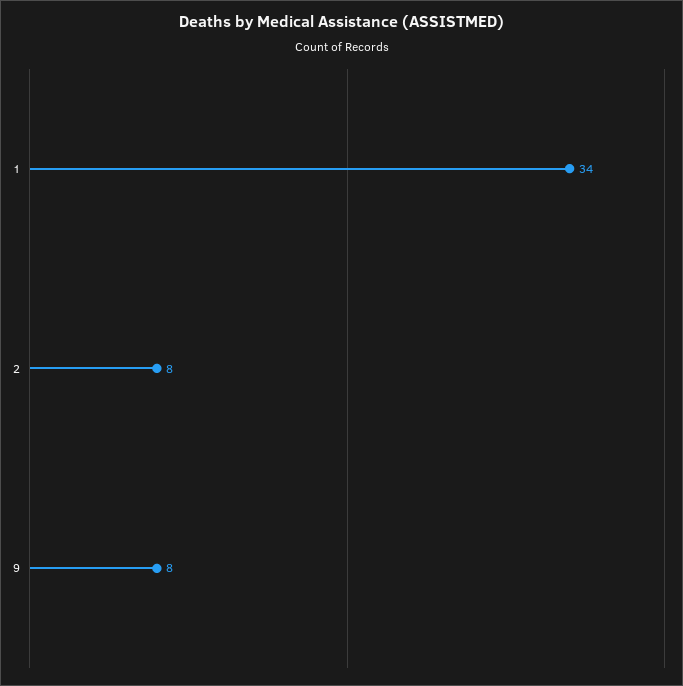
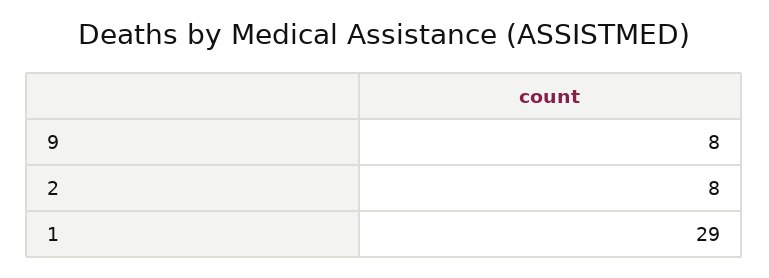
1: 34 -> 29

